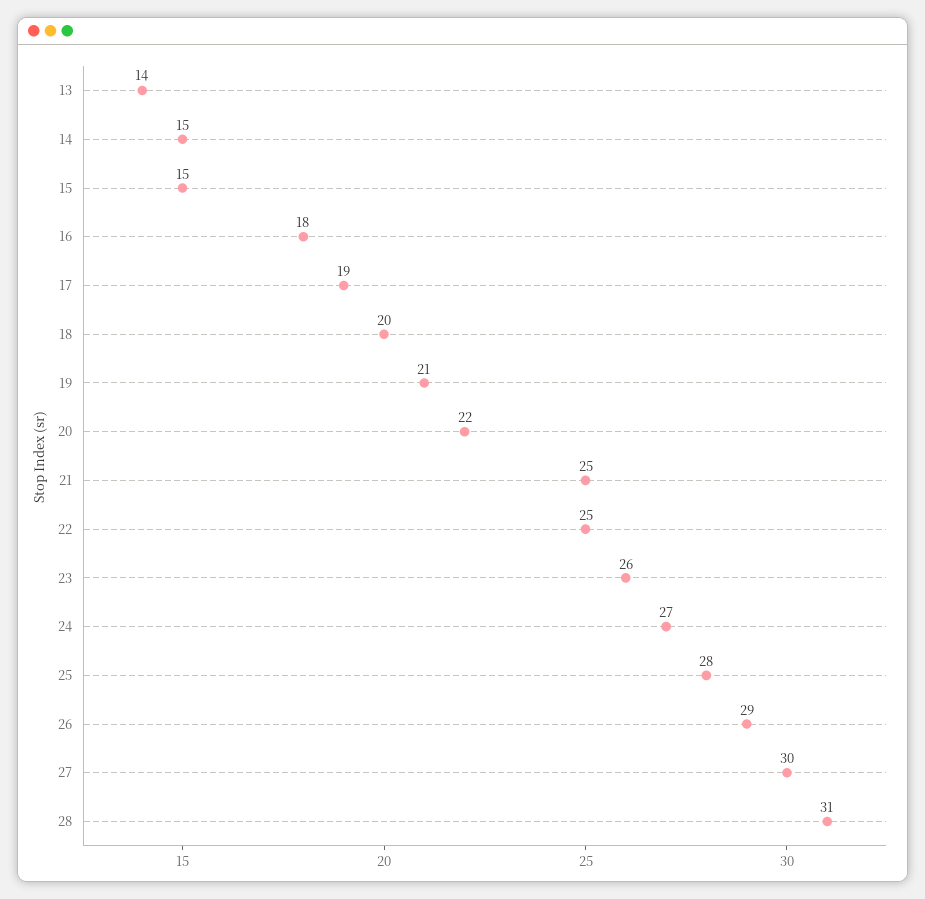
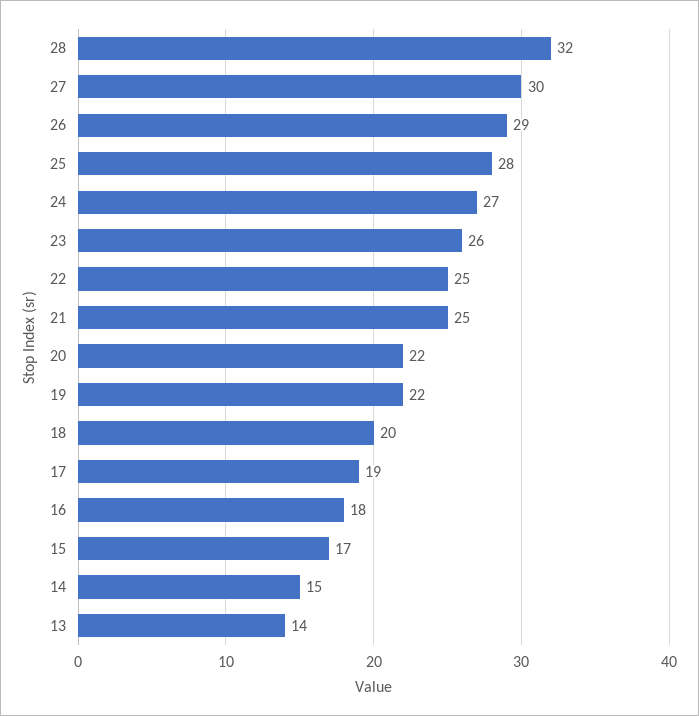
15: 15 -> 17
19: 21 -> 22
28: 31 -> 32

